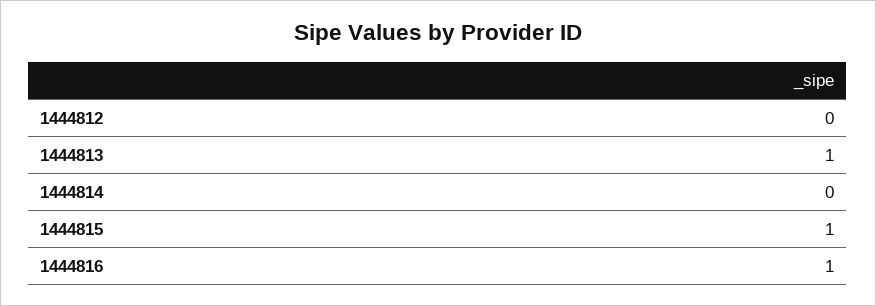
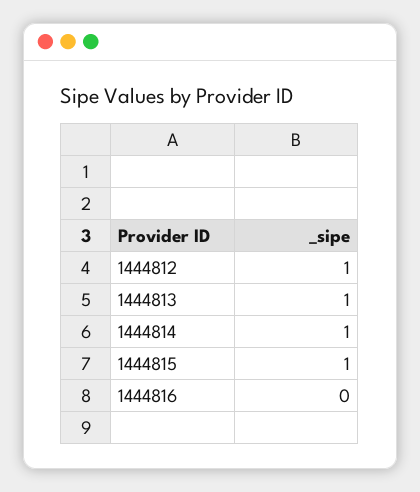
1444812: 0 -> 1
1444814: 0 -> 1
1444816: 1 -> 0

